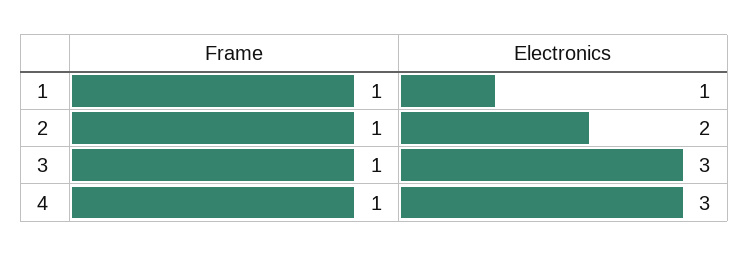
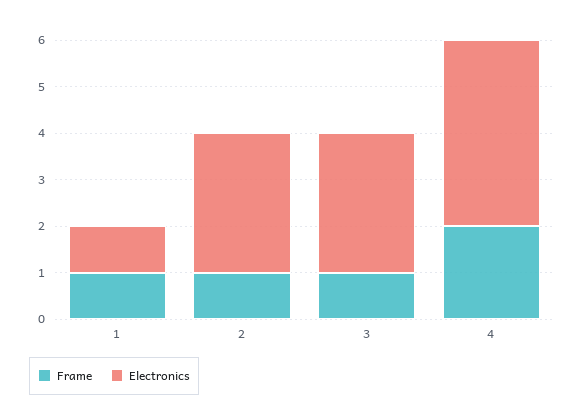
Electronics, 2: 2 -> 3
Frame, 4: 1 -> 2
Electronics, 4: 3 -> 4

